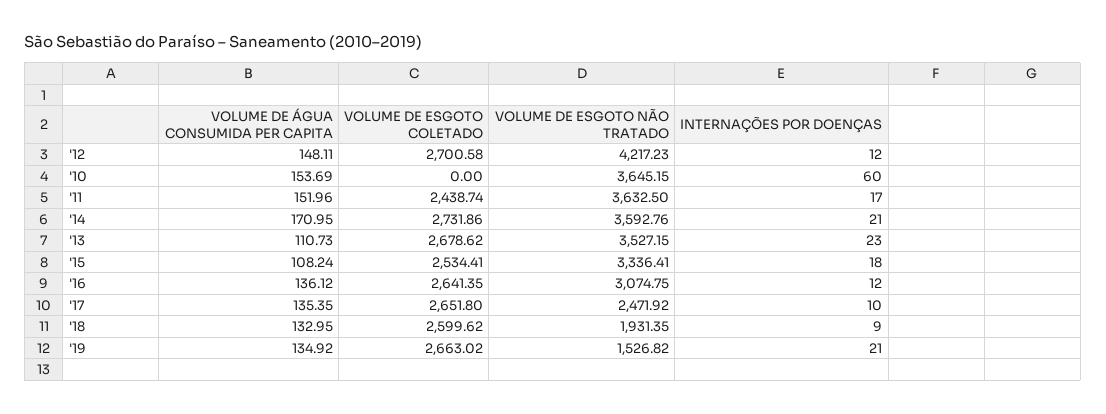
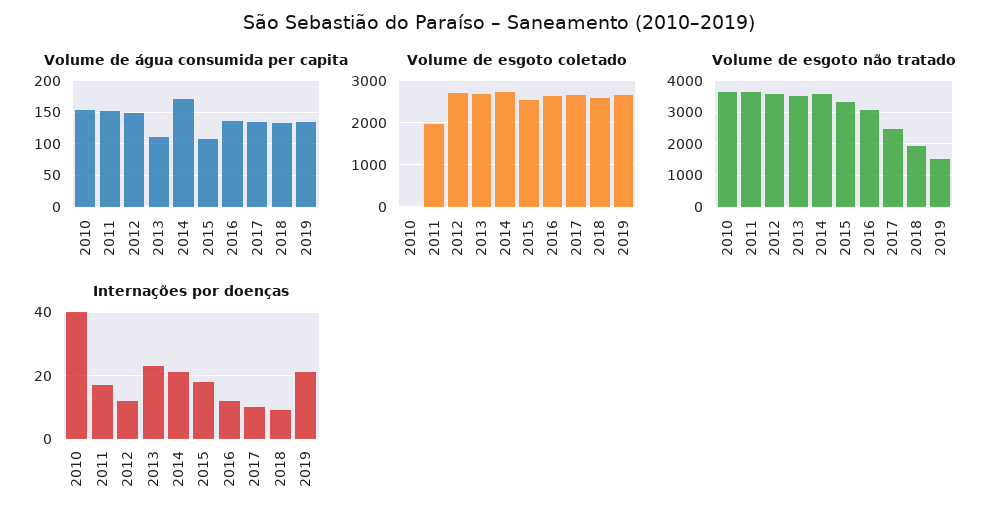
VOLUME DE ESGOTO NÃO TRATADO, '12: 4217.23 -> 3600
INTERNAÇÕES POR DOENÇAS, '10: 60 -> 40
VOLUME DE ESGOTO COLETADO, '11: 2438.74 -> 2000

